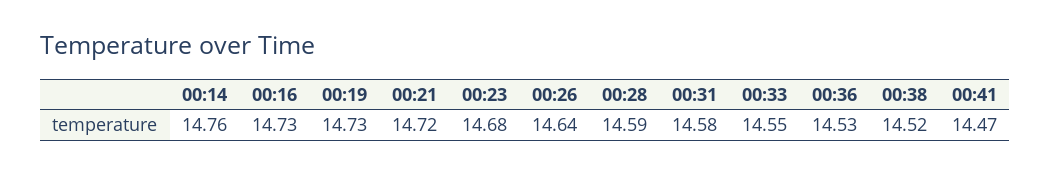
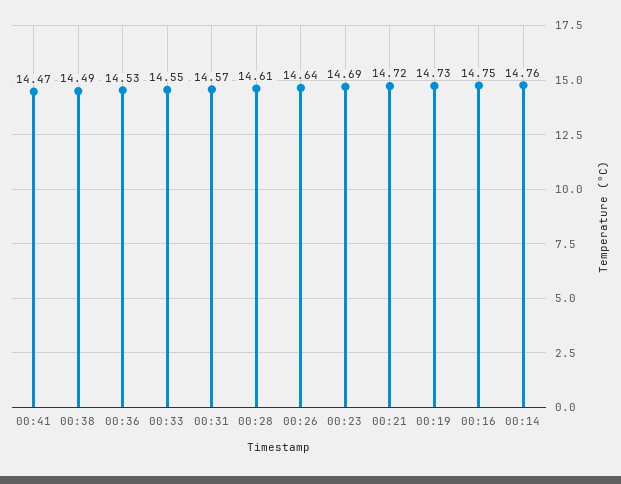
00:16: 14.73 -> 14.75
00:23: 14.68 -> 14.69
00:28: 14.59 -> 14.61
00:31: 14.58 -> 14.57
00:38: 14.52 -> 14.49

